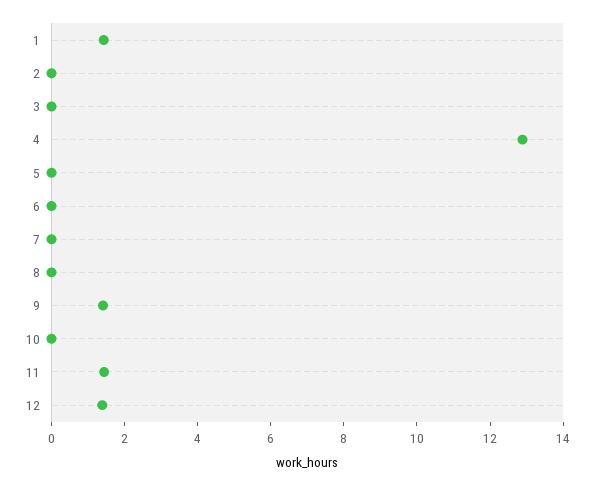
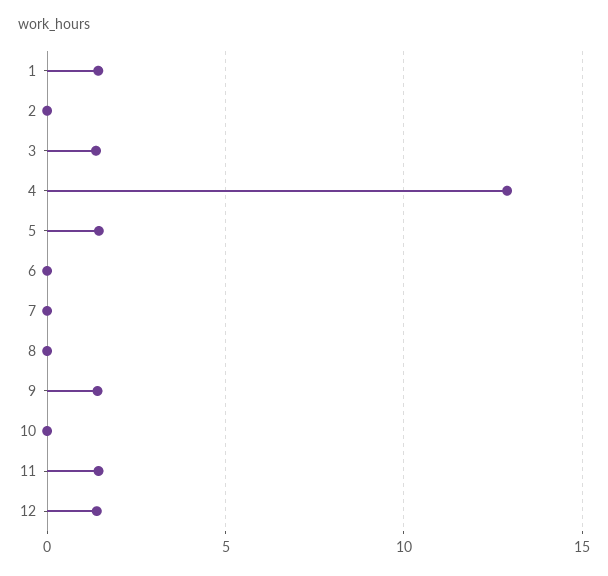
3: 0 -> 1.5
5: 0 -> 1.5

